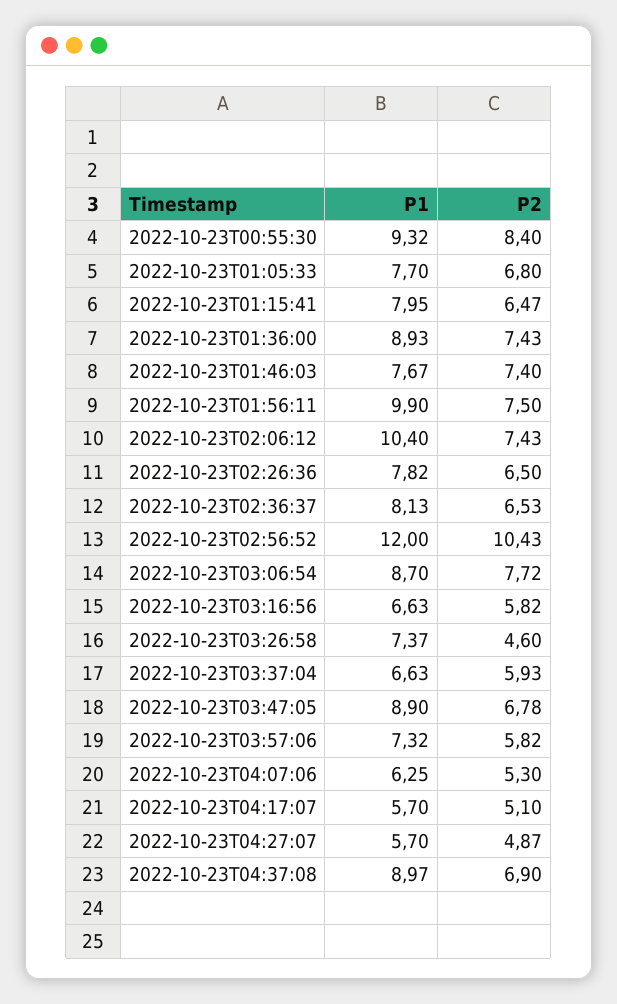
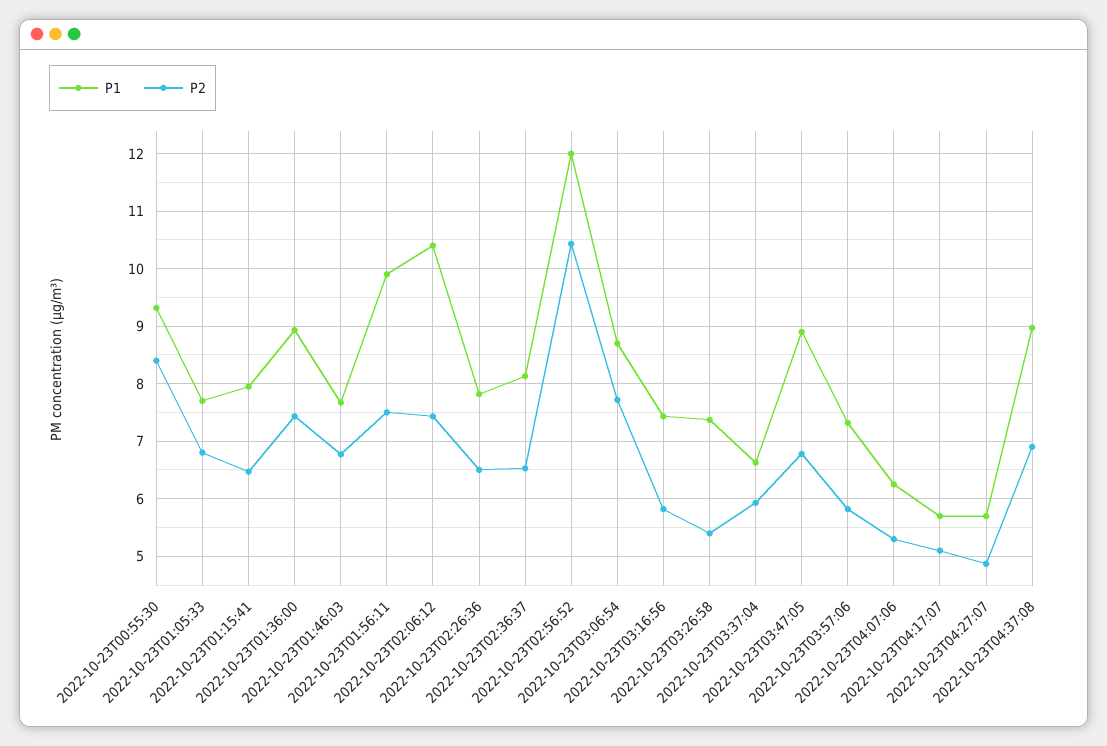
P2, 2022-10-23T01:46:03: 7.4 -> 6.8
P1, 2022-10-23T03:16:56: 6.63 -> 7.4
P2, 2022-10-23T03:26:58: 4.6 -> 5.4

